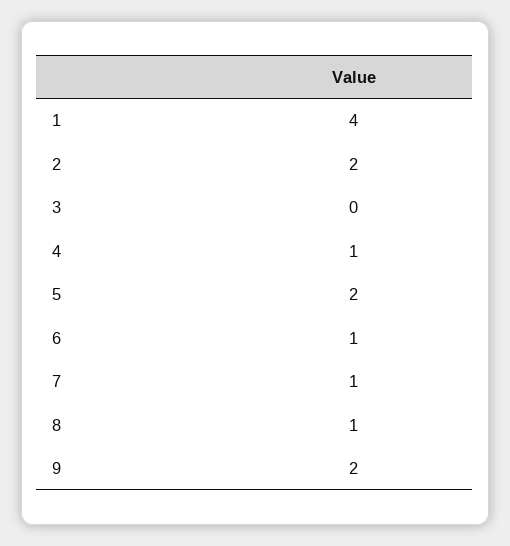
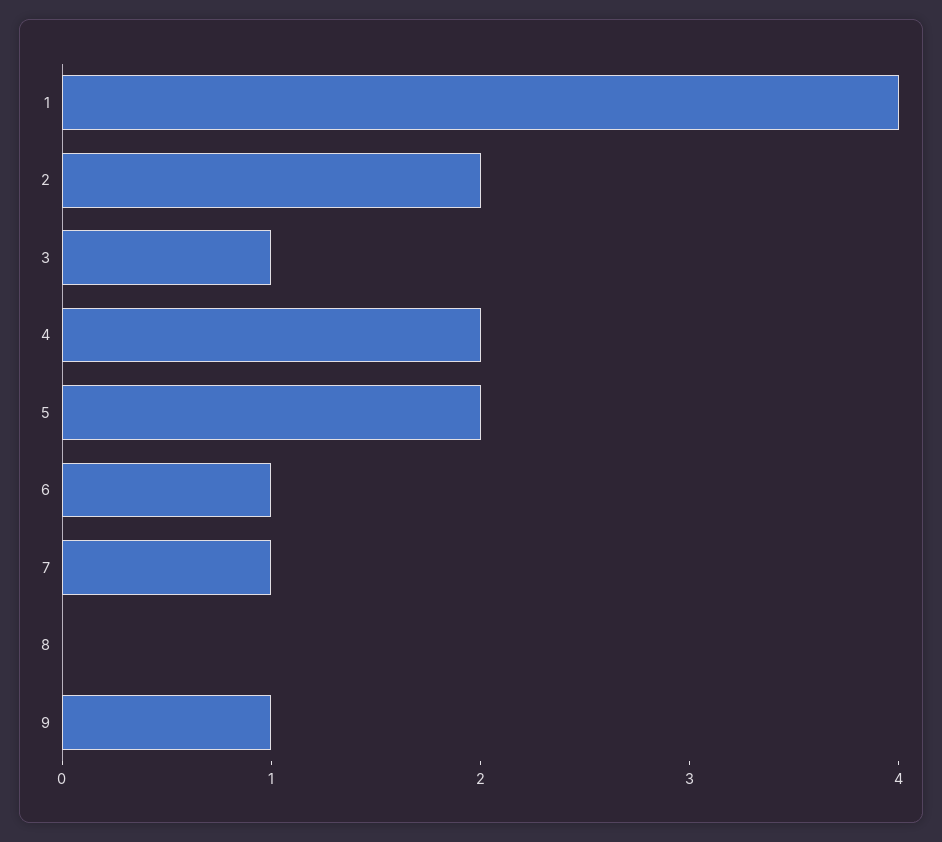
3: 0 -> 1
4: 1 -> 2
8: 1 -> 0
9: 2 -> 1

